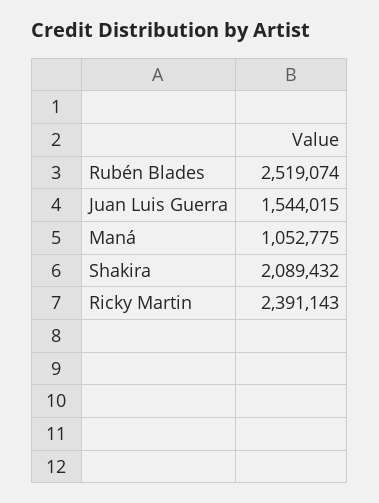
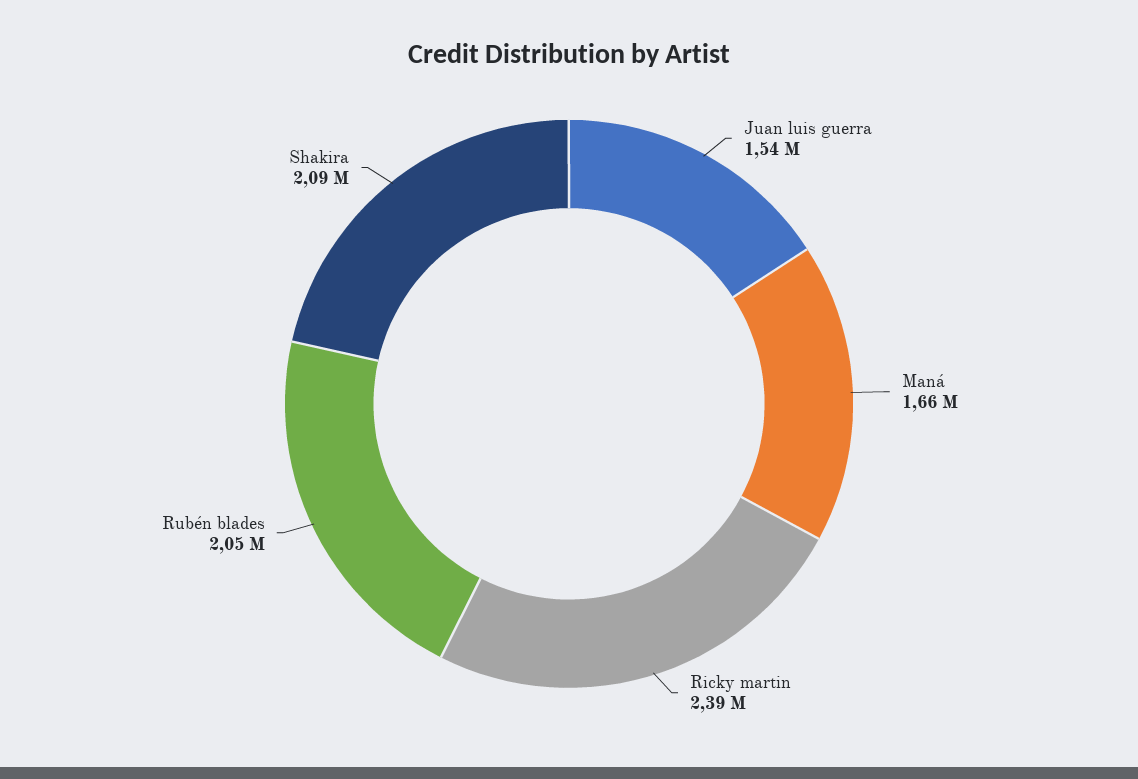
Rubén Blades: 2519074 -> 2050000
Maná: 1052775 -> 1660000

